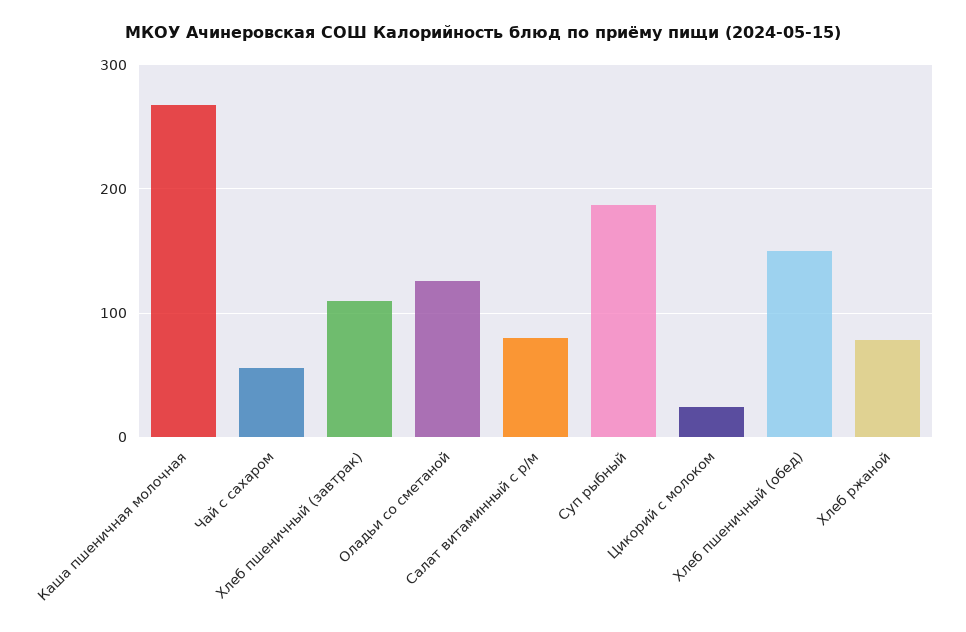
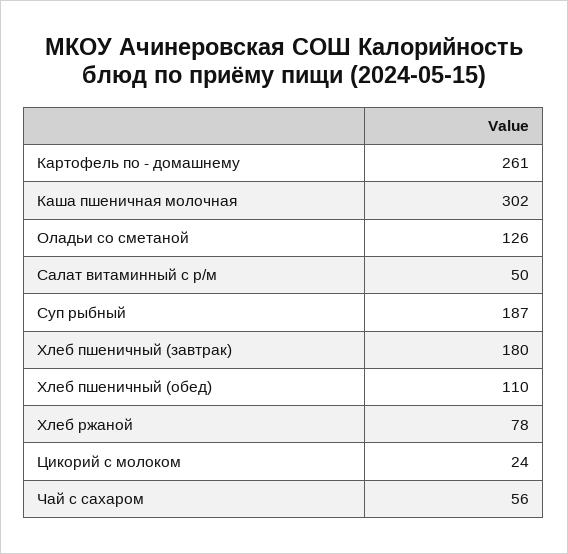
Каша пшеничная молочная: 270 -> 302
Хлеб пшеничный (завтрак): 110 -> 180
Салат витаминный с р/м: 80 -> 50
Хлеб пшеничный (обед): 150 -> 110
Картофель по - домашнему: none -> 261

